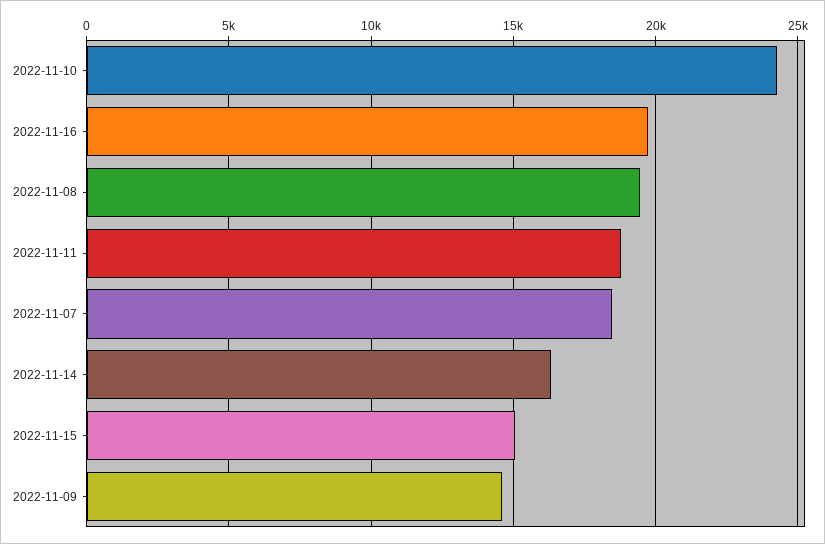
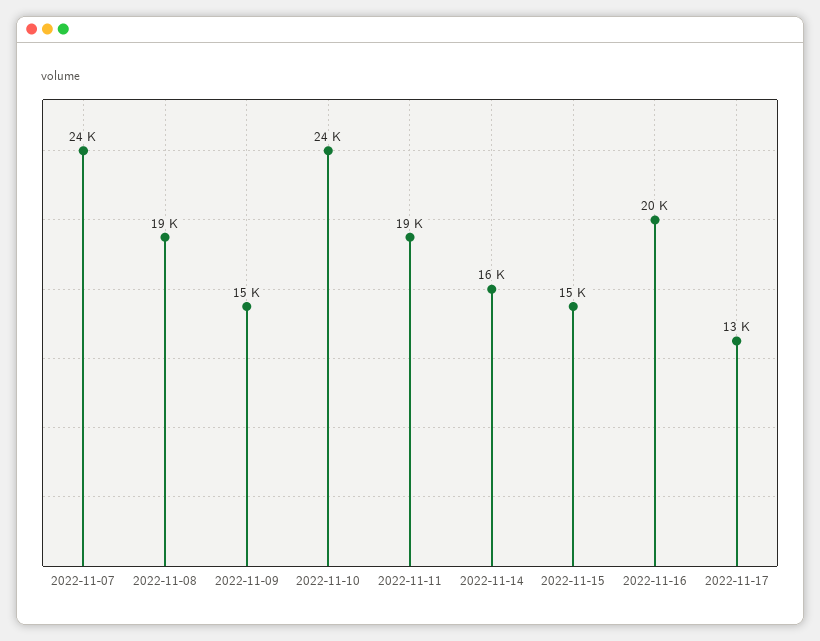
2022-11-07: 18500 -> 24000
2022-11-17: none -> 13000

